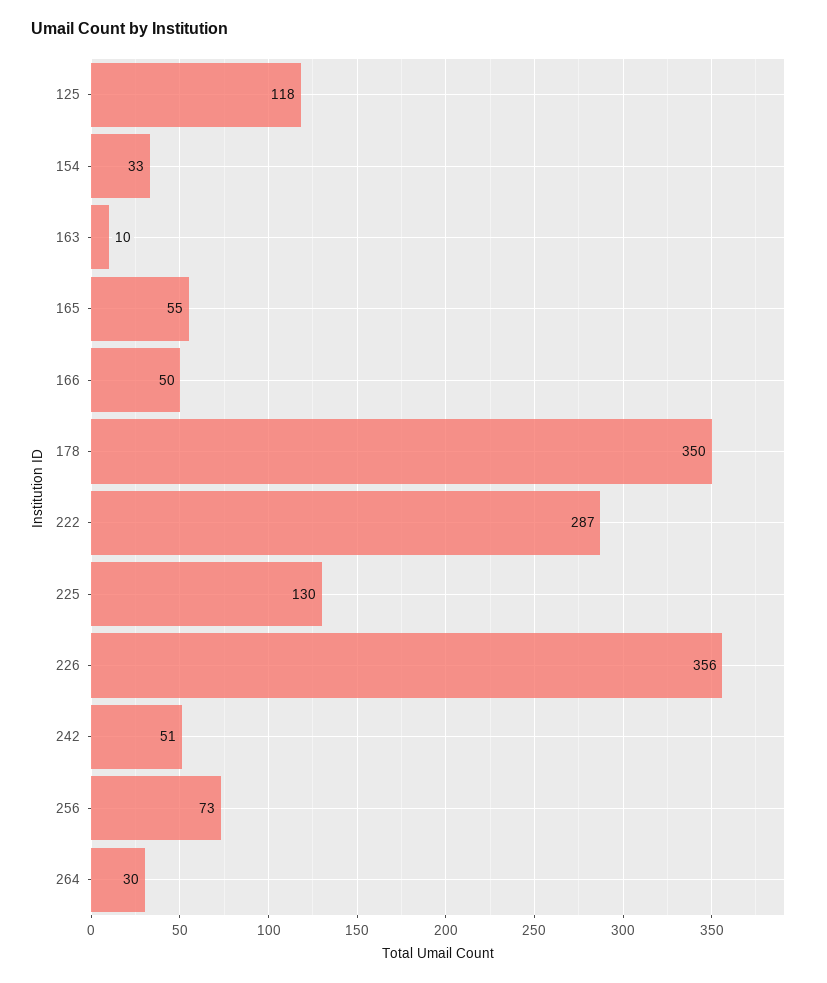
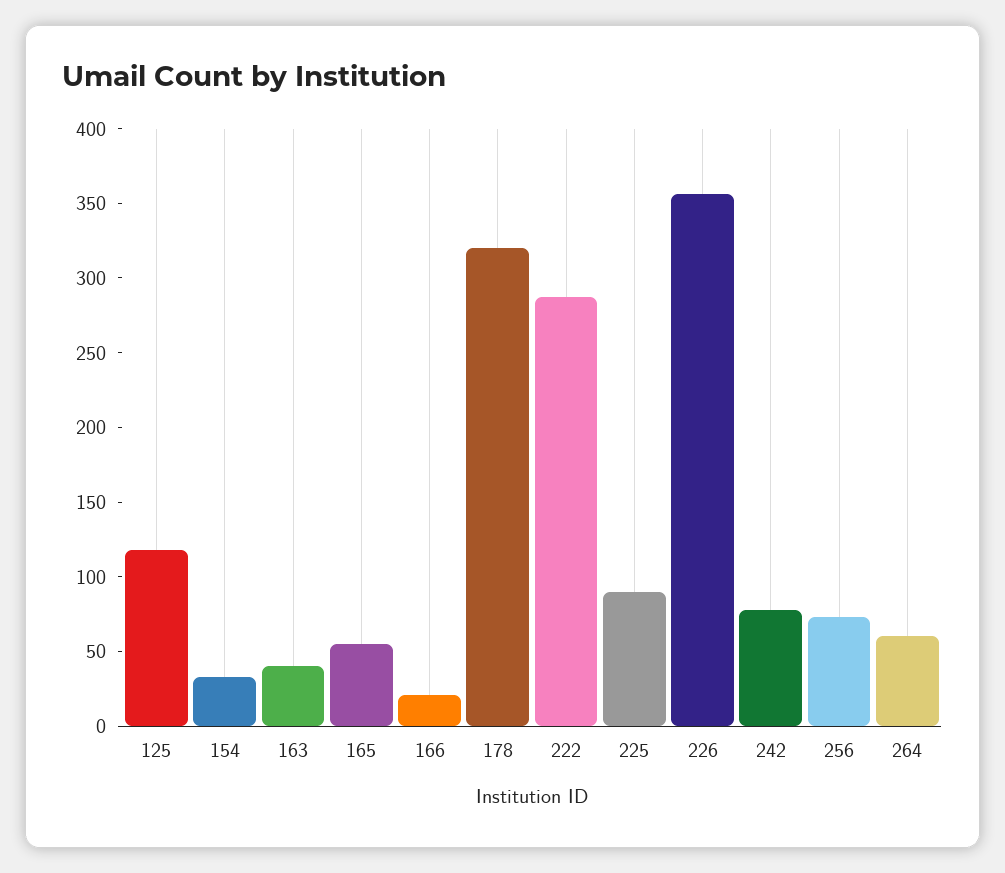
163: 10 -> 40
166: 50 -> 20
178: 350 -> 320
225: 130 -> 90
242: 51 -> 80
264: 30 -> 60

